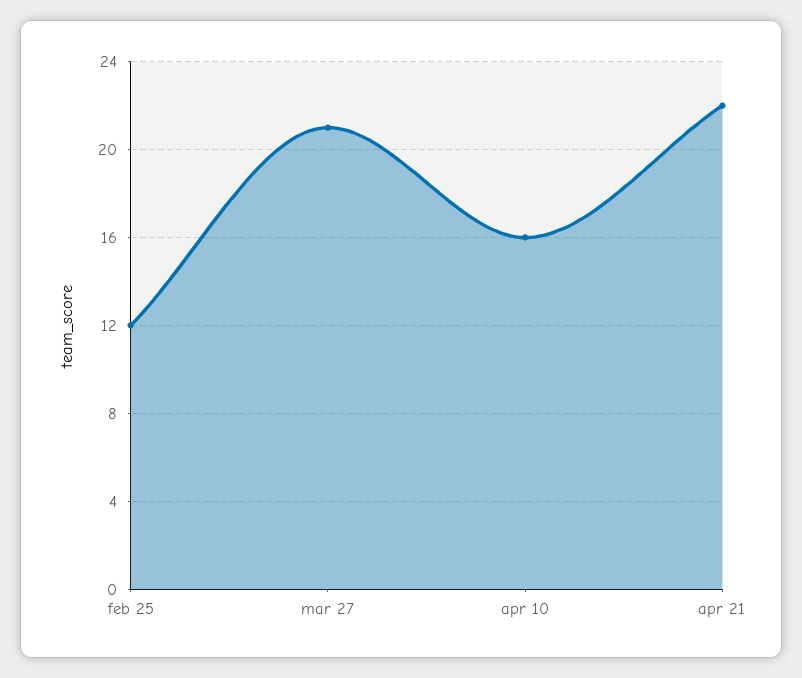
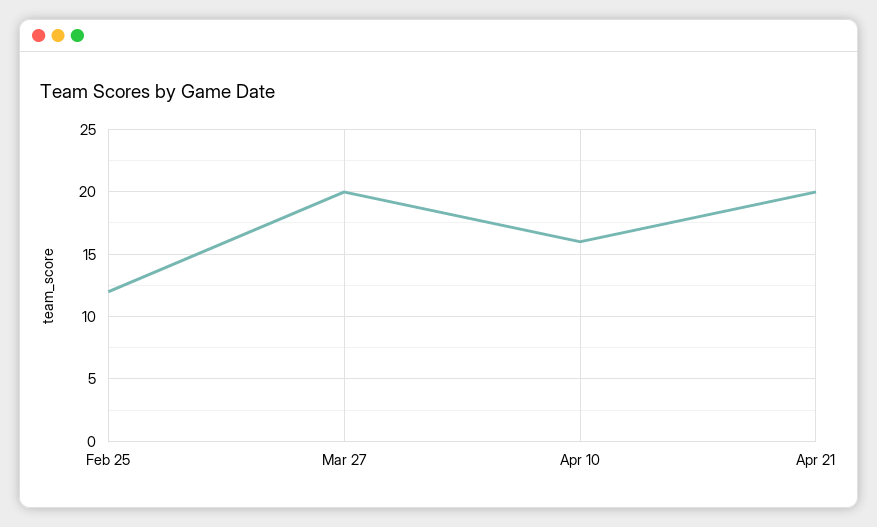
mar 27: 21 -> 20
apr 21: 22 -> 20

